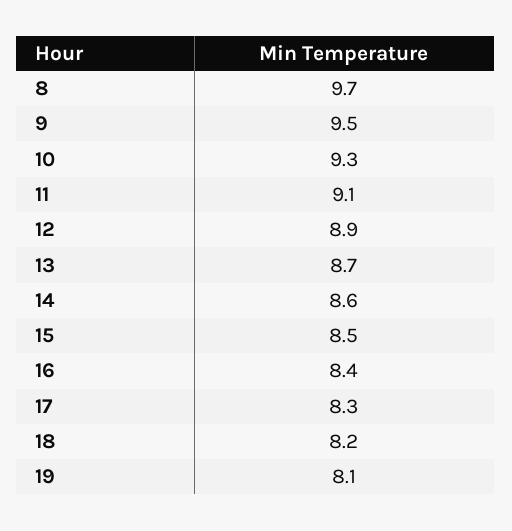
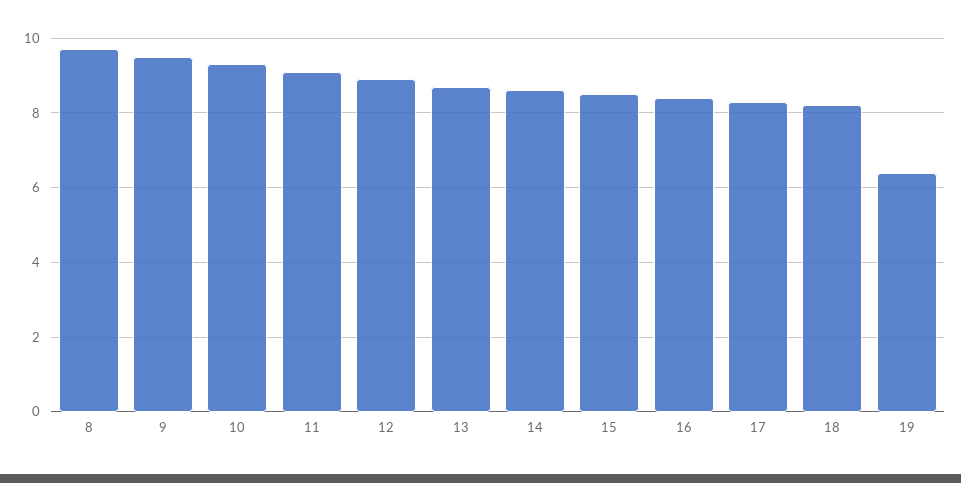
19: 8.1 -> 6.5

